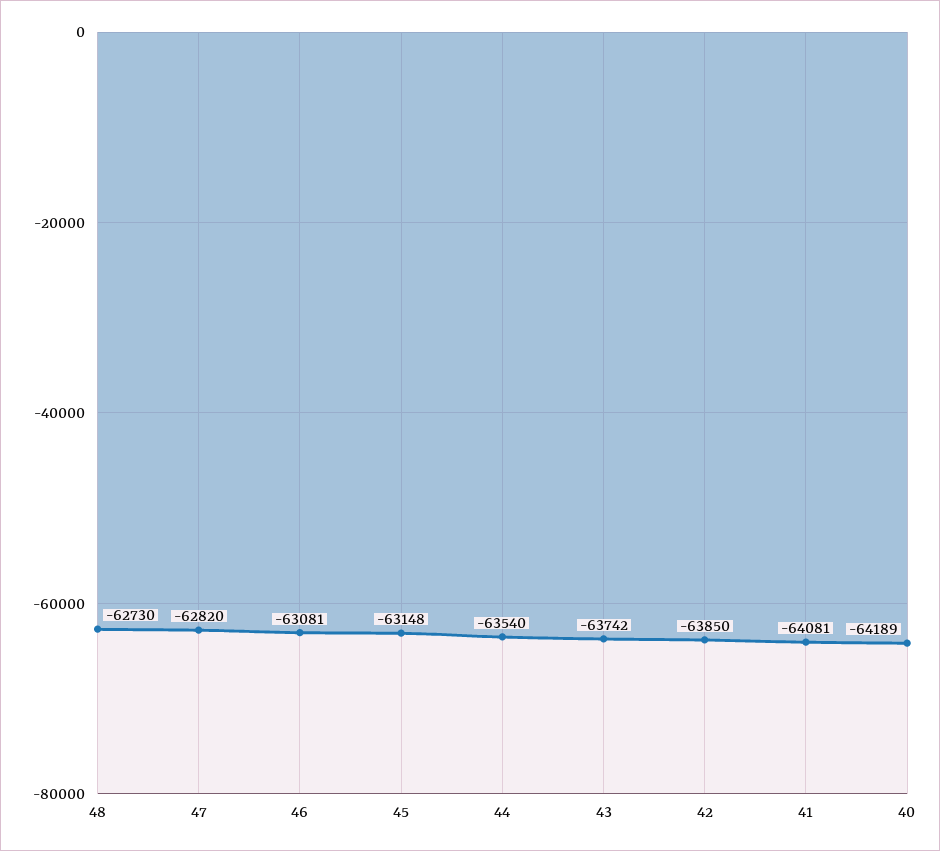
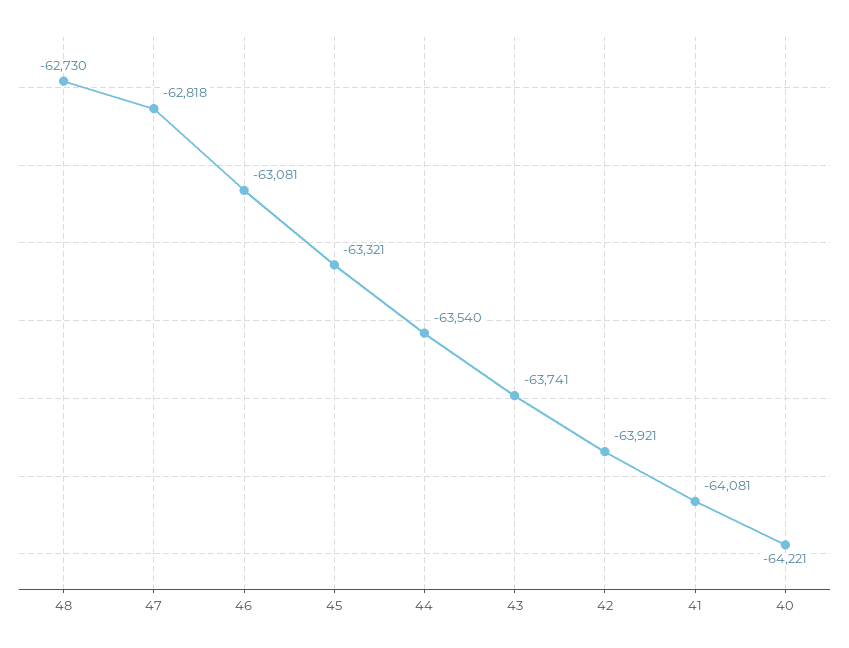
47: -62820 -> -62818
45: -63148 -> -63321
43: -63742 -> -63741
42: -63850 -> -63921
40: -64189 -> -64221

